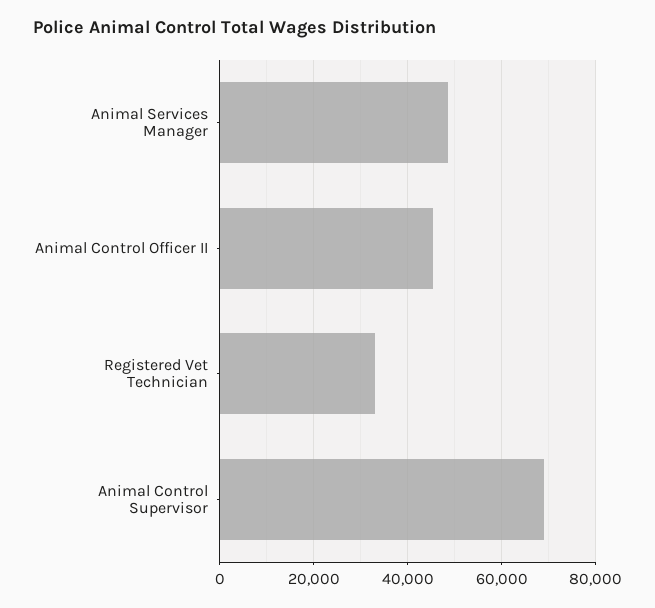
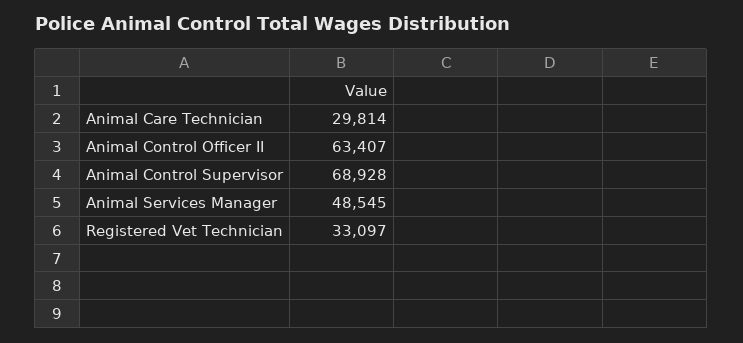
Animal Control Officer II: 46000 -> 63407
Animal Care Technician: none -> 29814

